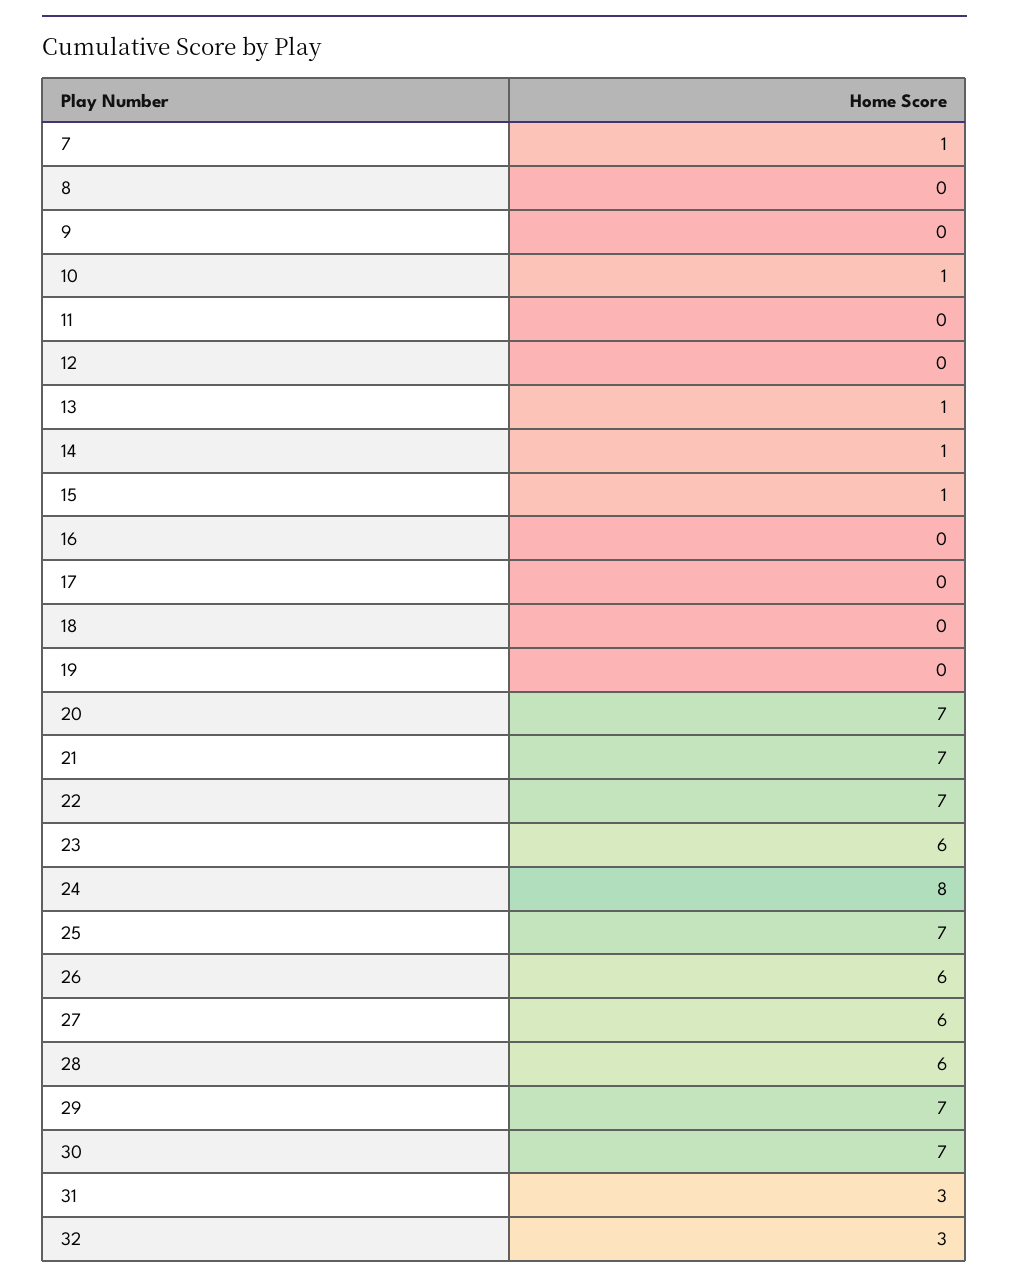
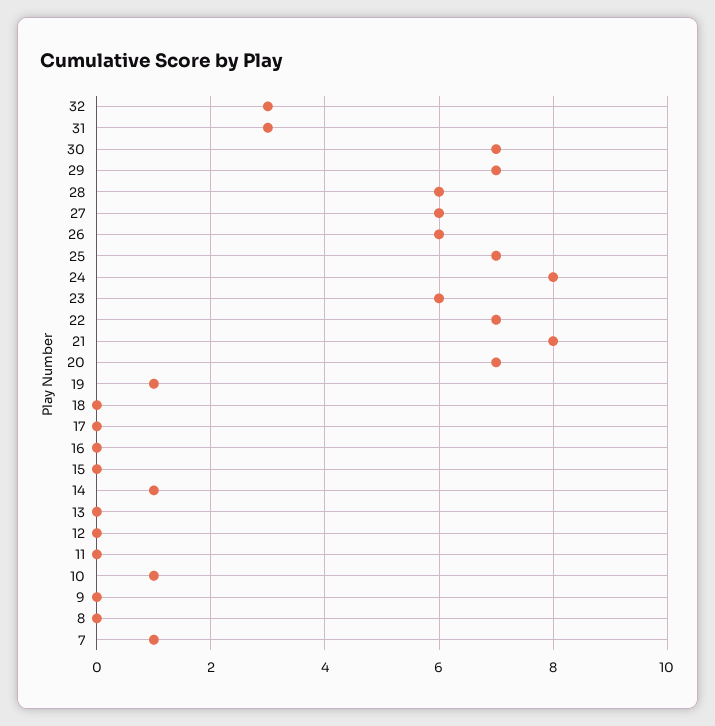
13: 1 -> 0
15: 1 -> 0
19: 0 -> 1
21: 7 -> 8

